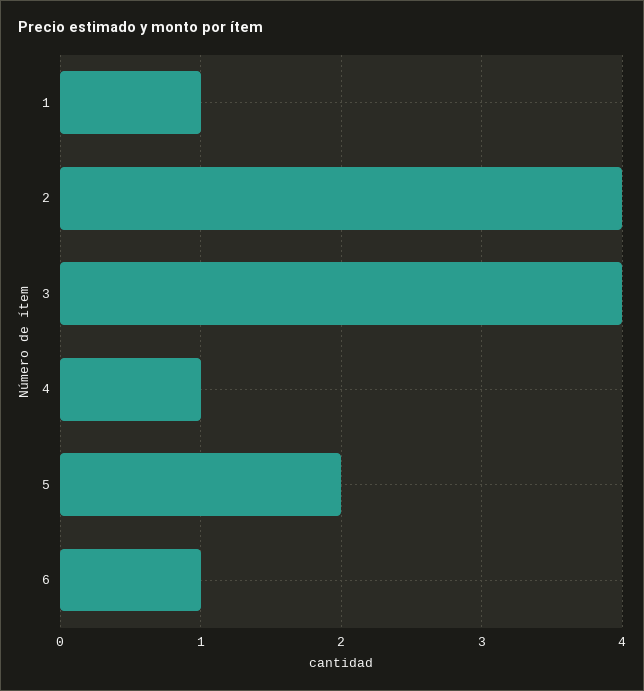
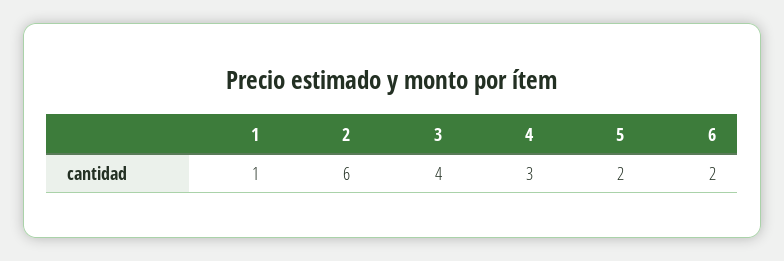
2: 4 -> 6
4: 1 -> 3
6: 1 -> 2

